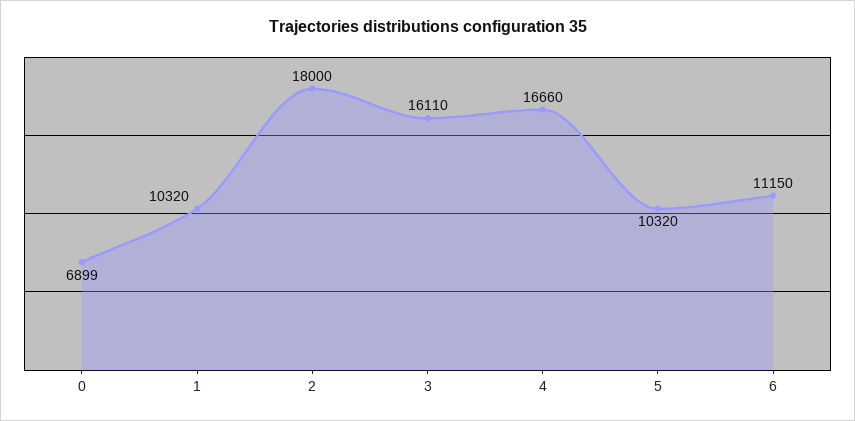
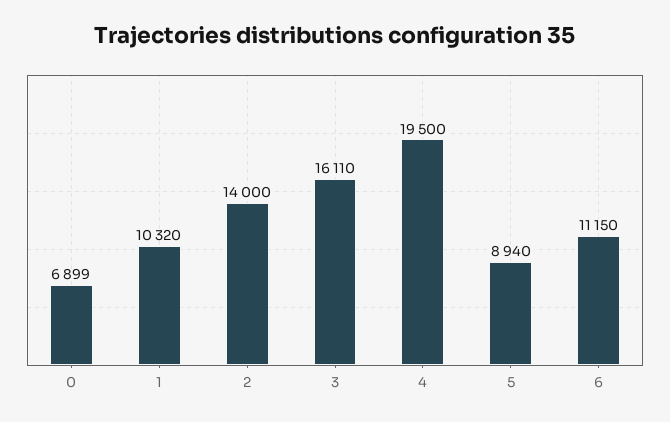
2: 18000 -> 14000
4: 16660 -> 19500
5: 10320 -> 8940

